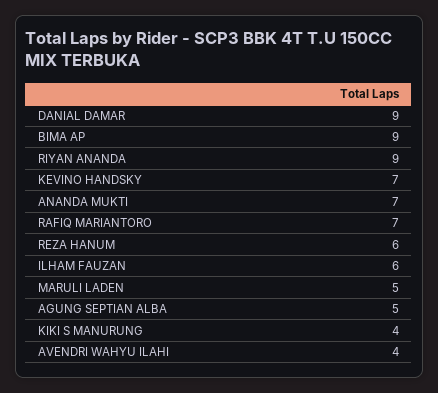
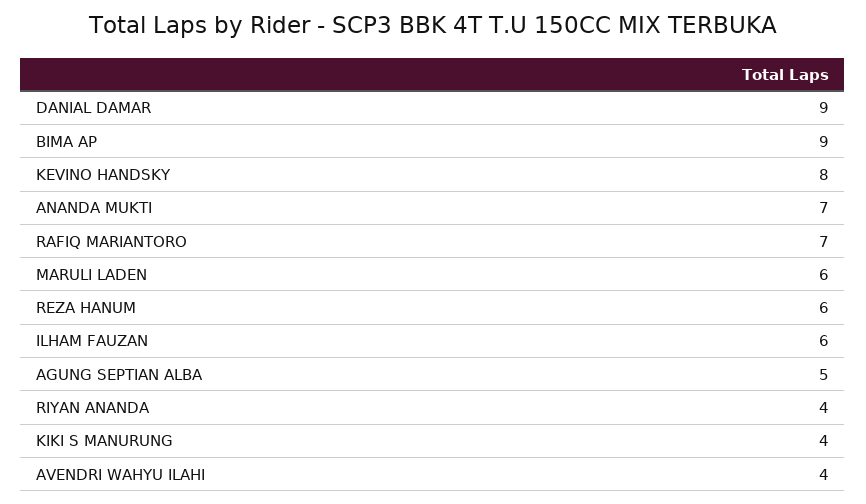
RIYAN ANANDA: 9 -> 4
KEVINO HANDSKY: 7 -> 8
MARULI LADEN: 5 -> 6

